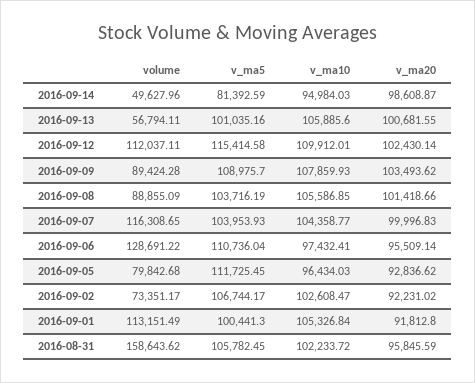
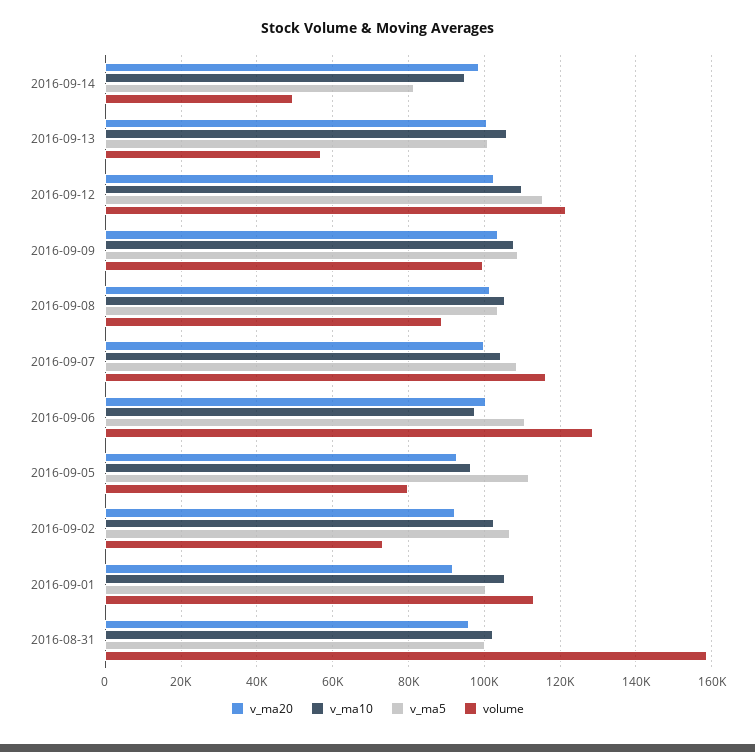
volume, 2016-09-12: 112037.11 -> 122000
volume, 2016-09-09: 89424.28 -> 100000
v_ma5, 2016-09-07: 103953.93 -> 108000
v_ma20, 2016-09-06: 95509.14 -> 100000
v_ma5, 2016-08-31: 105782.45 -> 100000

